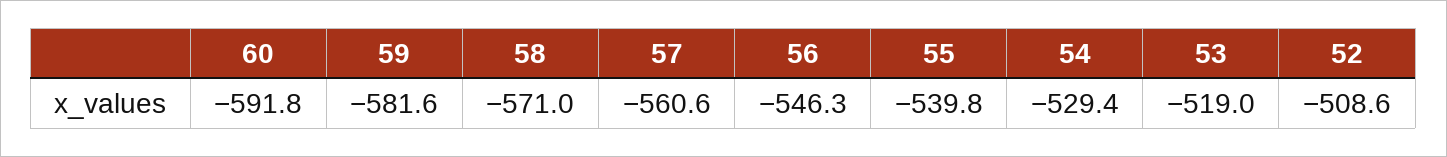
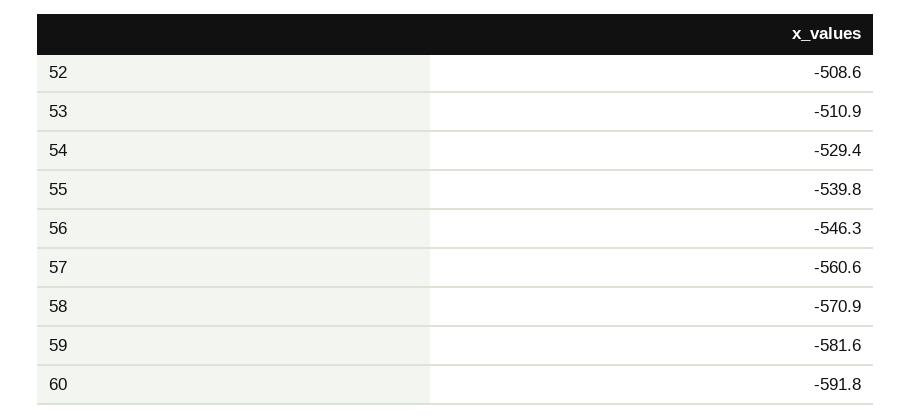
58: -571 -> -570.9
53: -519 -> -510.9

